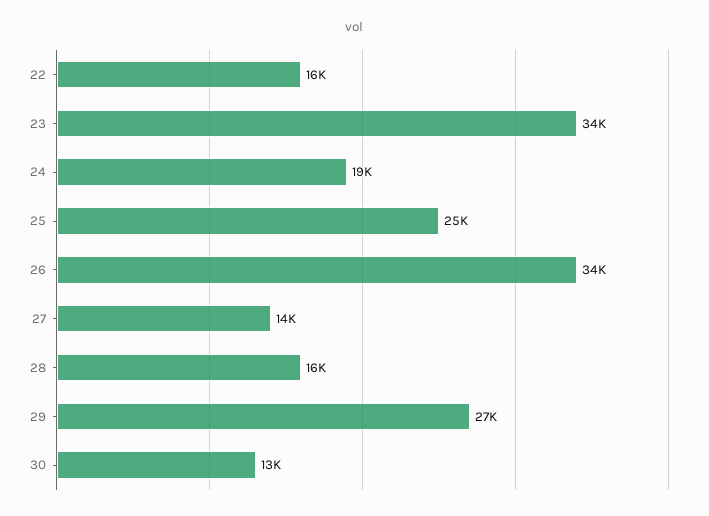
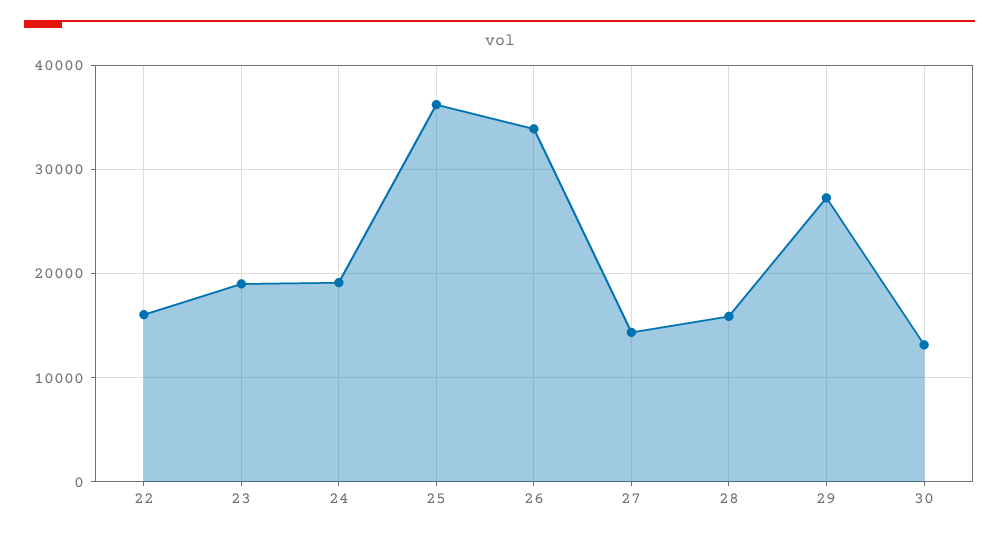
23: 34000 -> 19000
25: 25000 -> 36000

